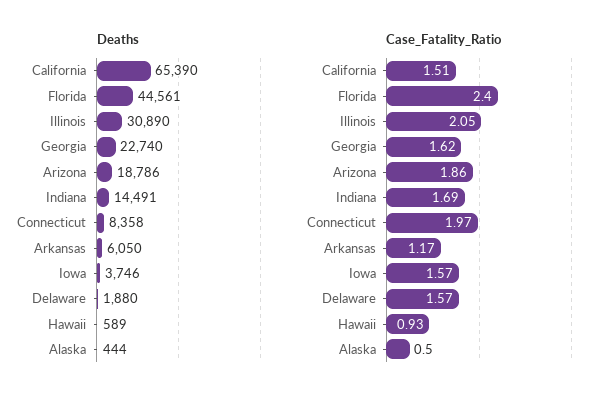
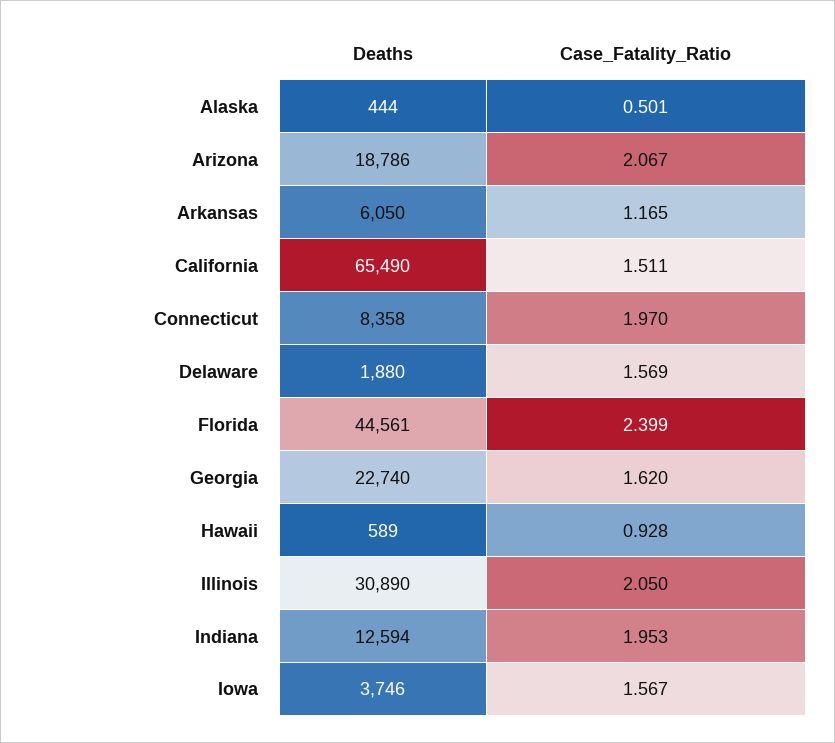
Deaths, California: 65390 -> 65490
Deaths, Indiana: 14491 -> 12594
Case_Fatality_Ratio, Arizona: 1.86 -> 2.067
Case_Fatality_Ratio, Indiana: 1.69 -> 1.953

